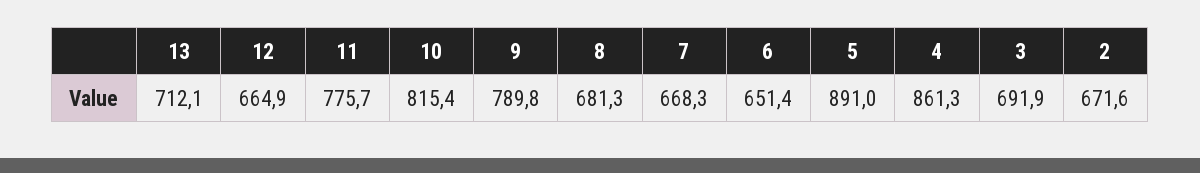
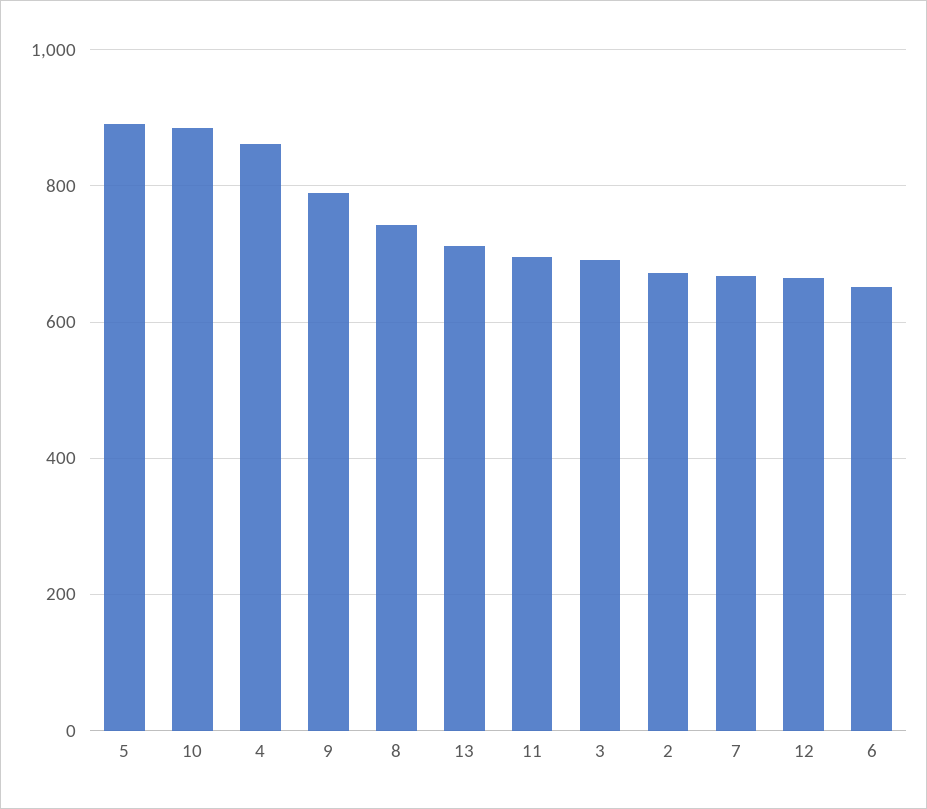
11: 775.7 -> 700
10: 815.4 -> 880
8: 681.3 -> 740

